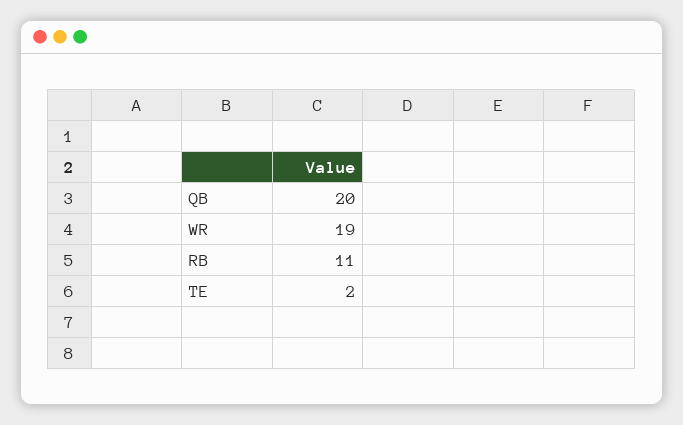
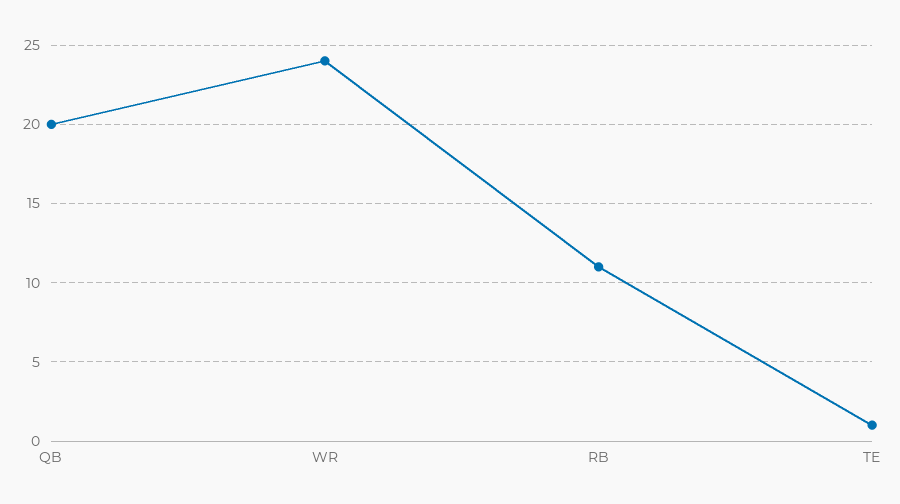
WR: 19 -> 24
TE: 2 -> 1

